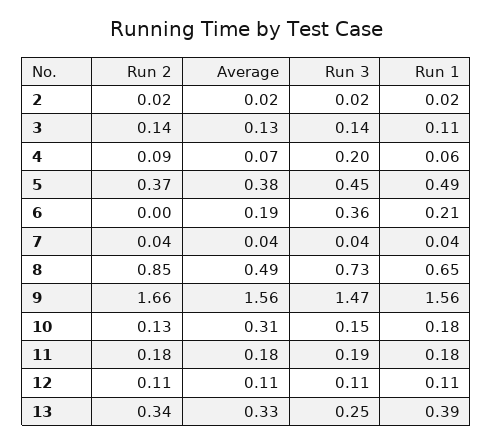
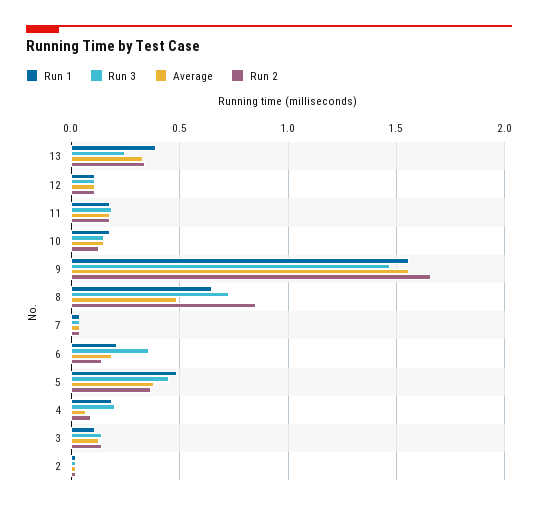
Run 1, 4: 0.06 -> 0.2
Run 2, 6: 0 -> 0.15
Average, 10: 0.31 -> 0.15

